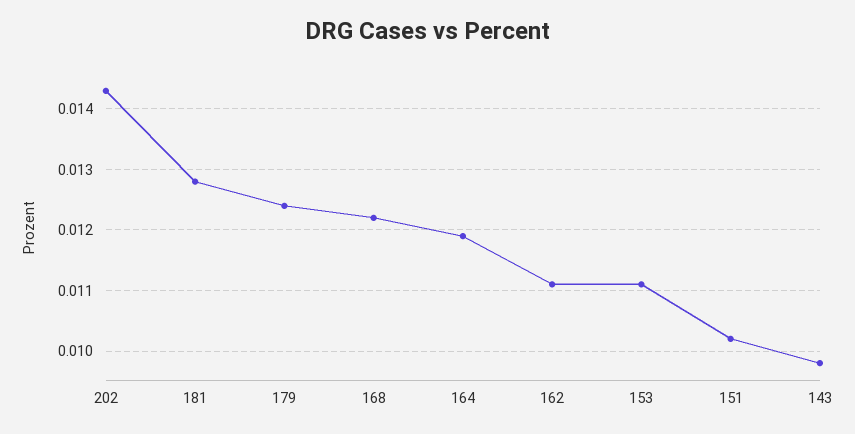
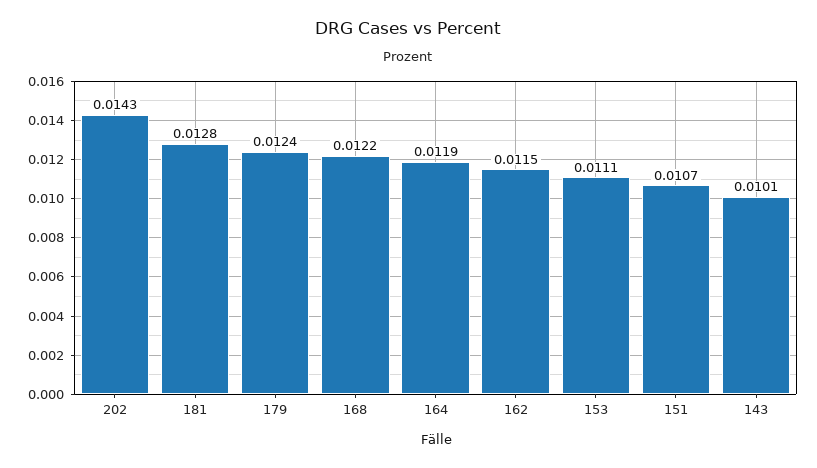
162: 0.0111 -> 0.0115
151: 0.0102 -> 0.0107
143: 0.0098 -> 0.0101

